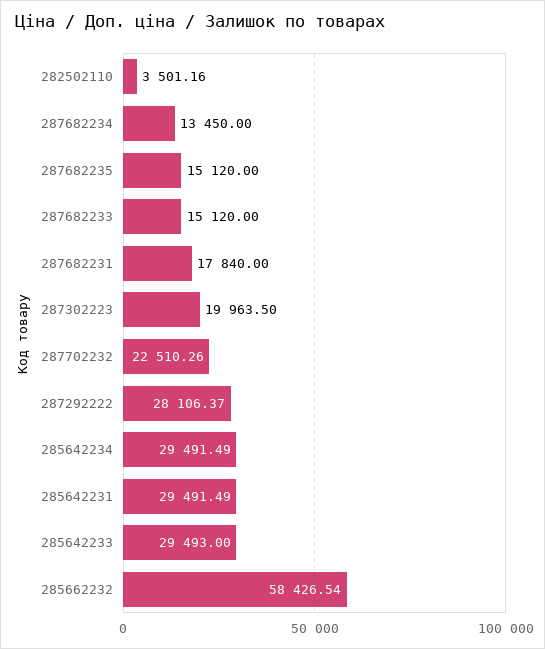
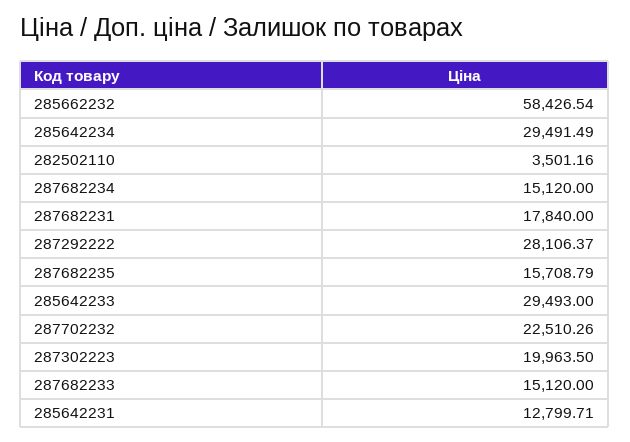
287682234: 13450 -> 15120
287682235: 15120 -> 15708.79
285642231: 29491.49 -> 12799.71

